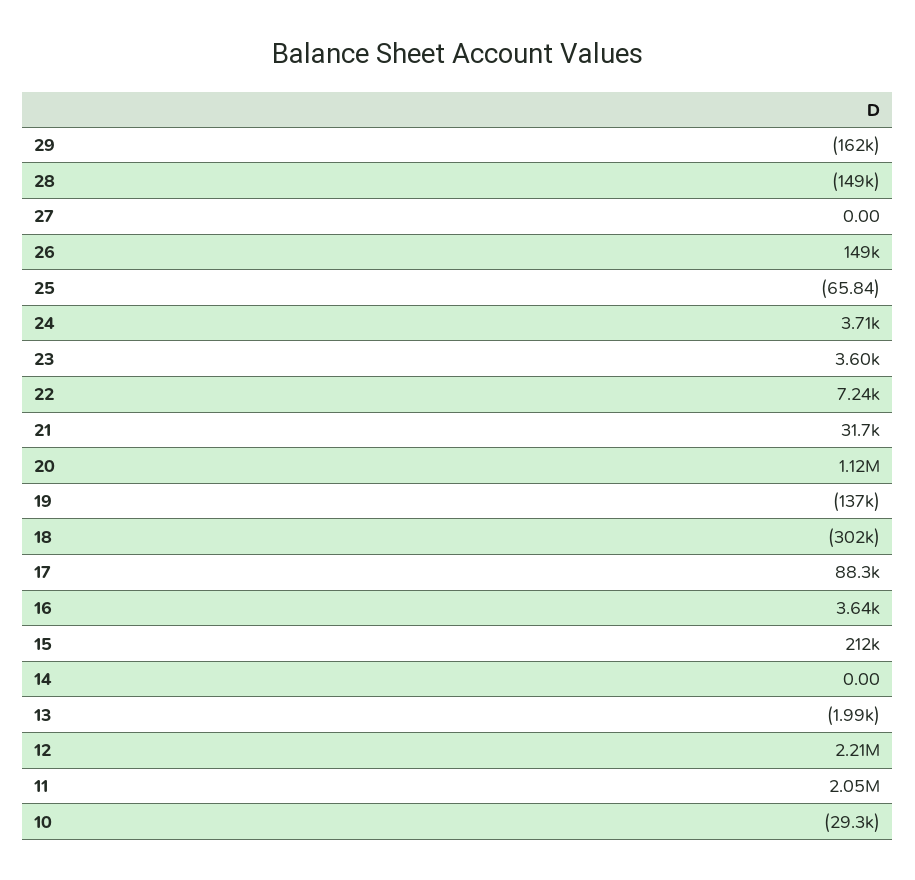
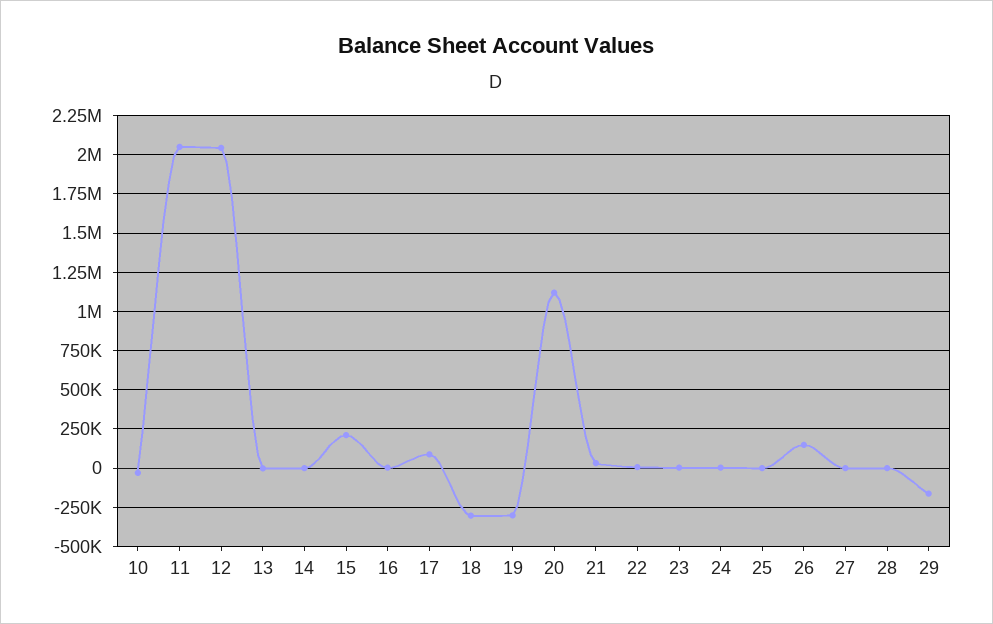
28: -149000 -> 0
19: -137000 -> -300000
12: 2210000 -> 2050000

